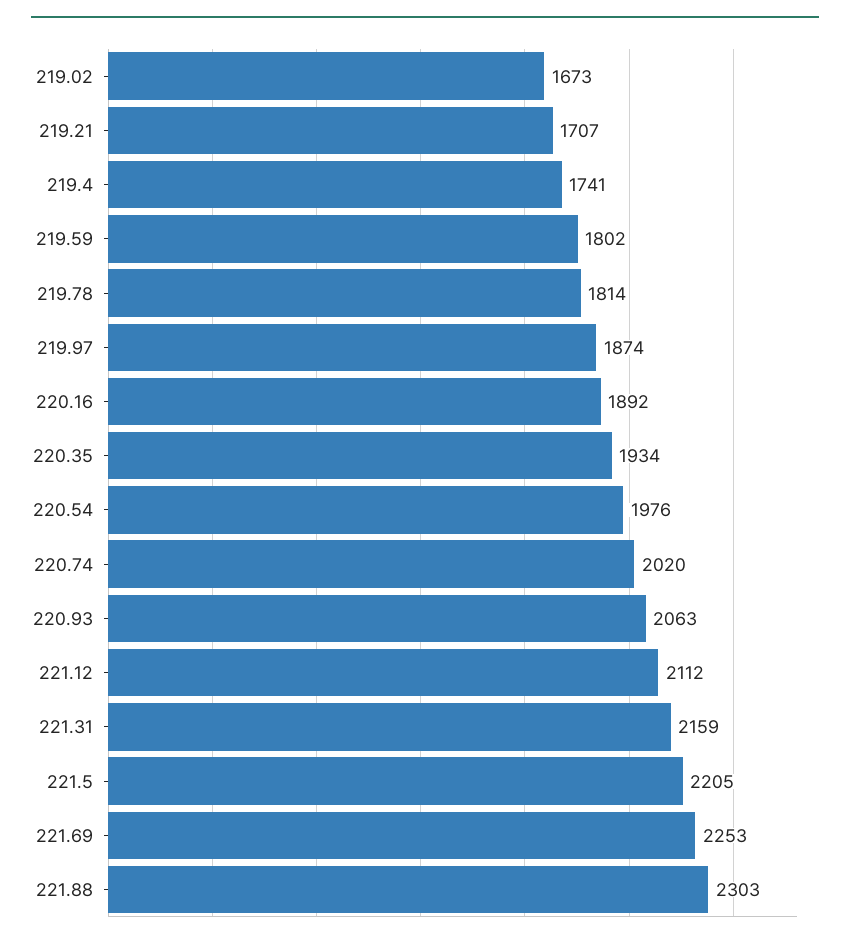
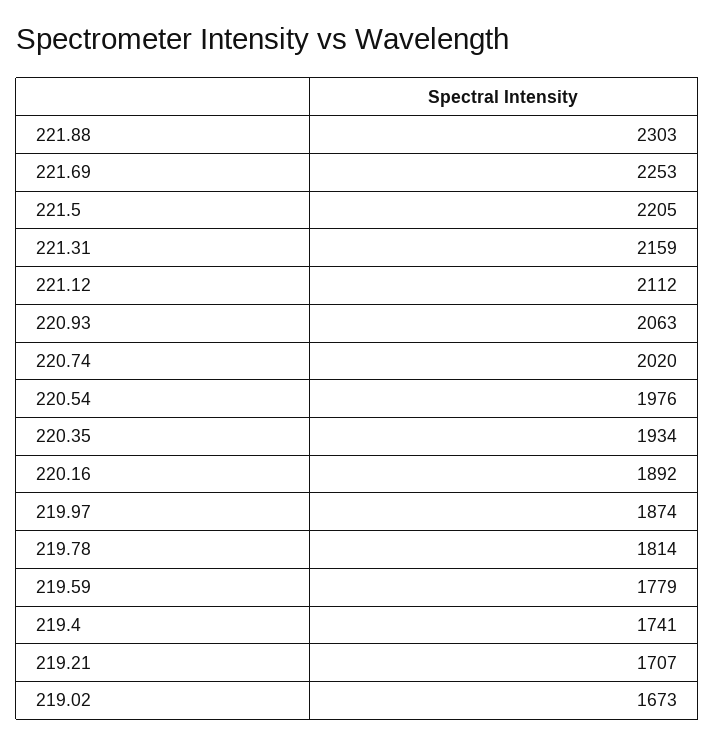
219.59: 1802 -> 1779

